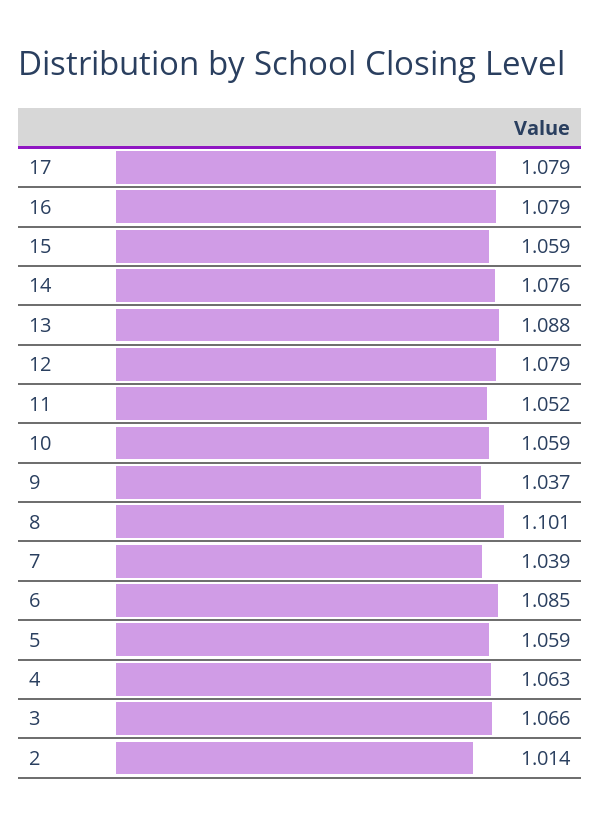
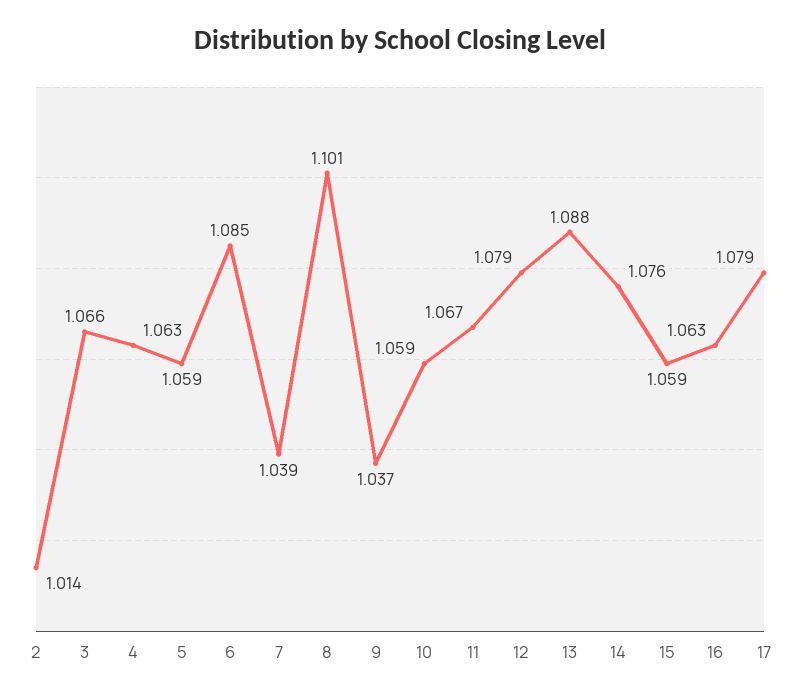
16: 1.079 -> 1.063
11: 1.052 -> 1.067

